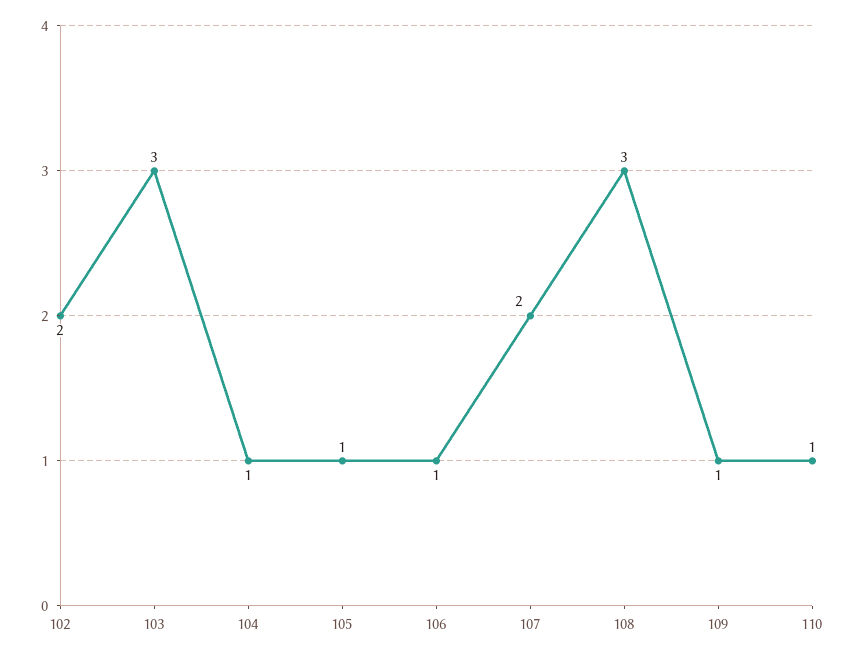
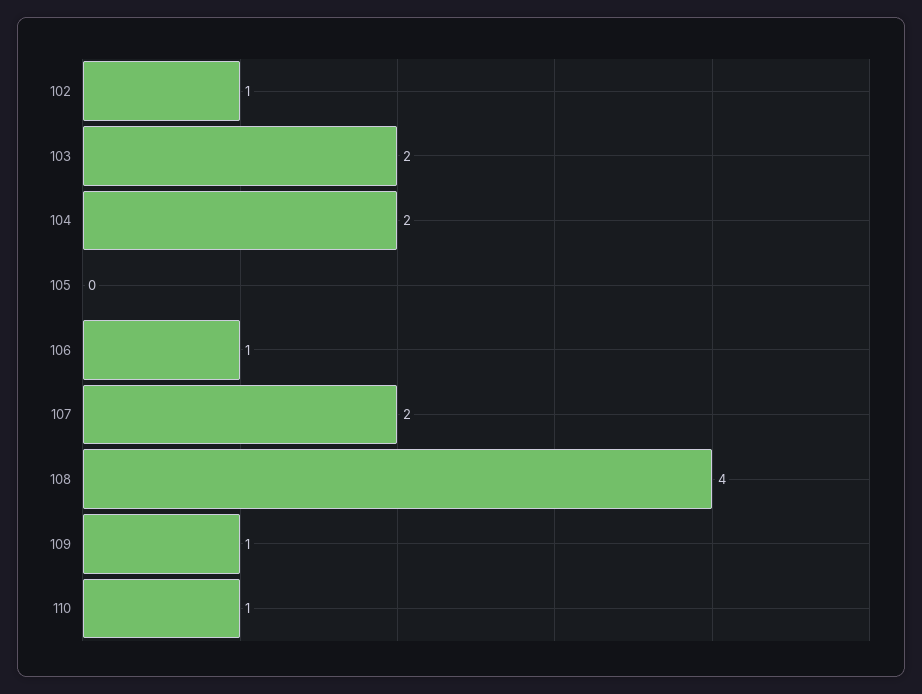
102: 2 -> 1
103: 3 -> 2
104: 1 -> 2
105: 1 -> 0
108: 3 -> 4

